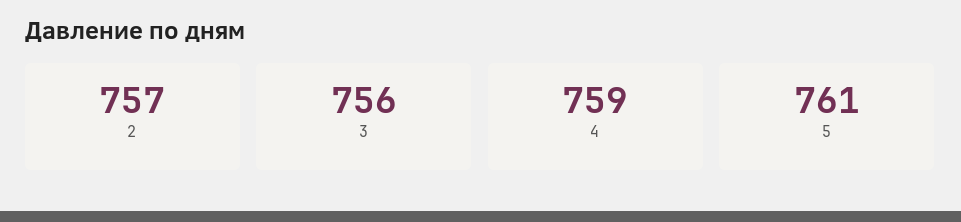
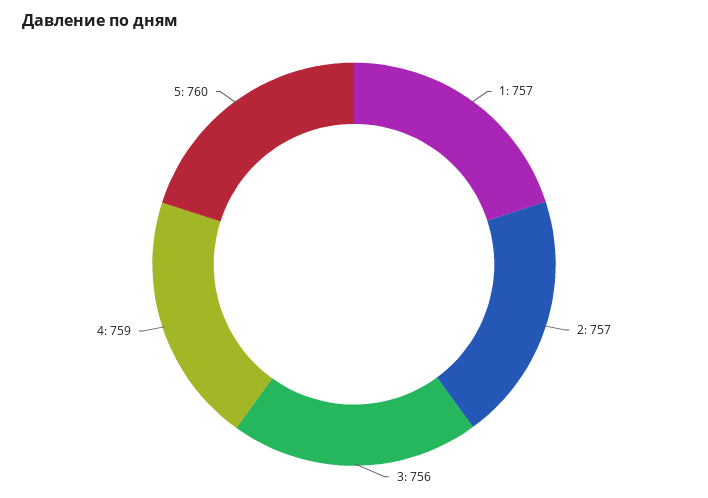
5: 761 -> 760
1: none -> 757

